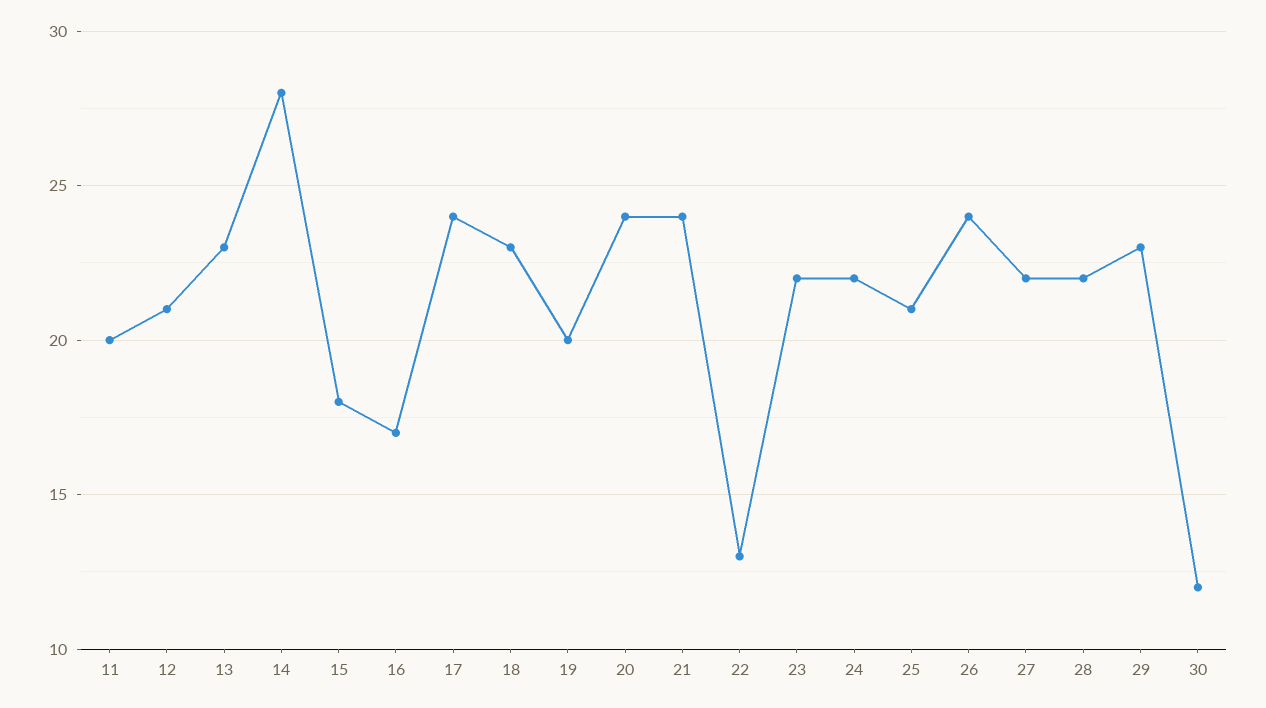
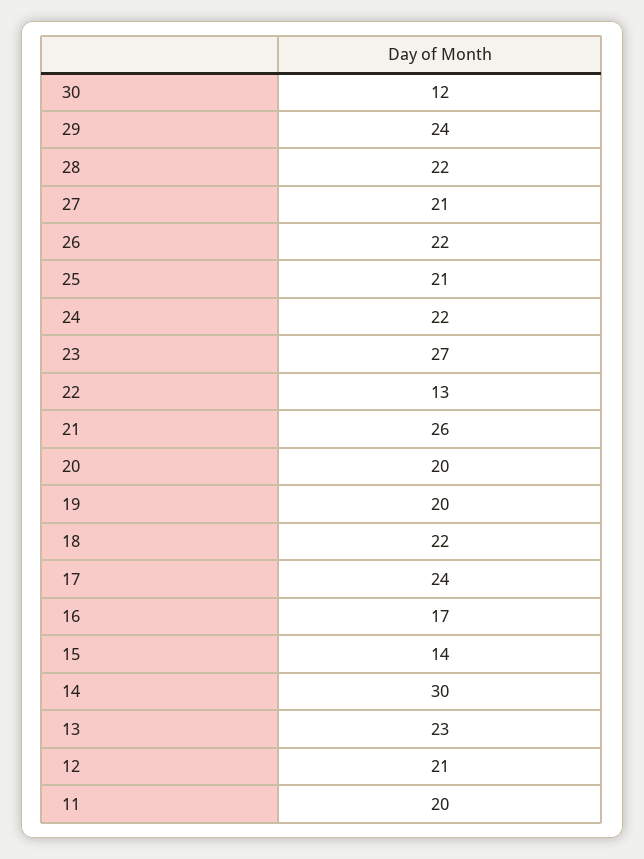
14: 28 -> 30
15: 18 -> 14
18: 23 -> 22
20: 24 -> 20
21: 24 -> 26
23: 22 -> 27
26: 24 -> 22
27: 22 -> 21
29: 23 -> 24

